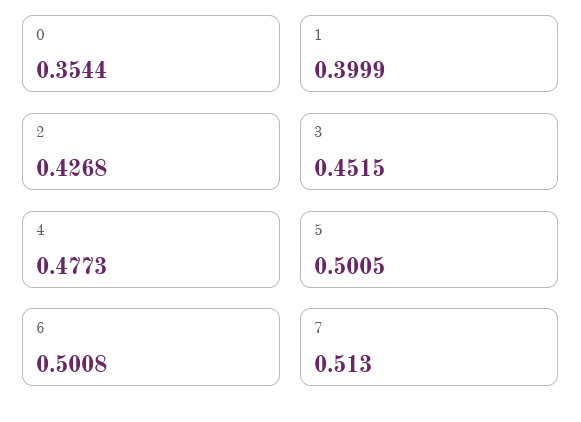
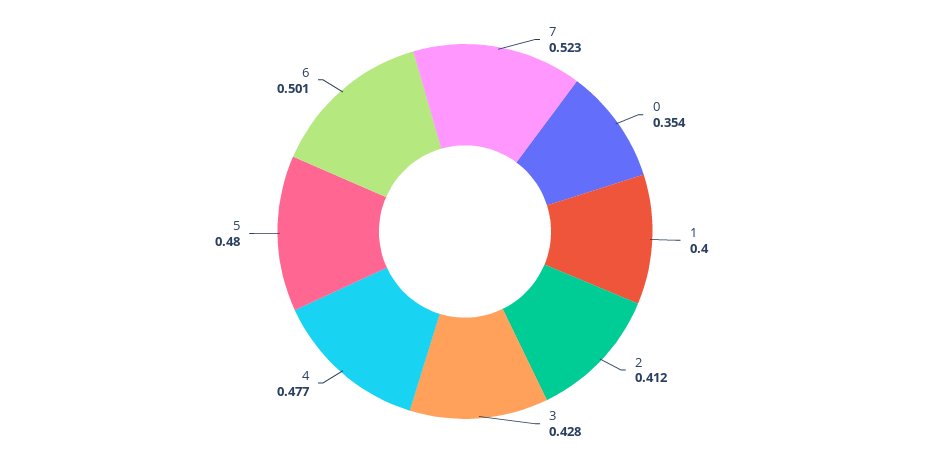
2: 0.4268 -> 0.412
3: 0.4515 -> 0.428
5: 0.5005 -> 0.48
7: 0.513 -> 0.523

